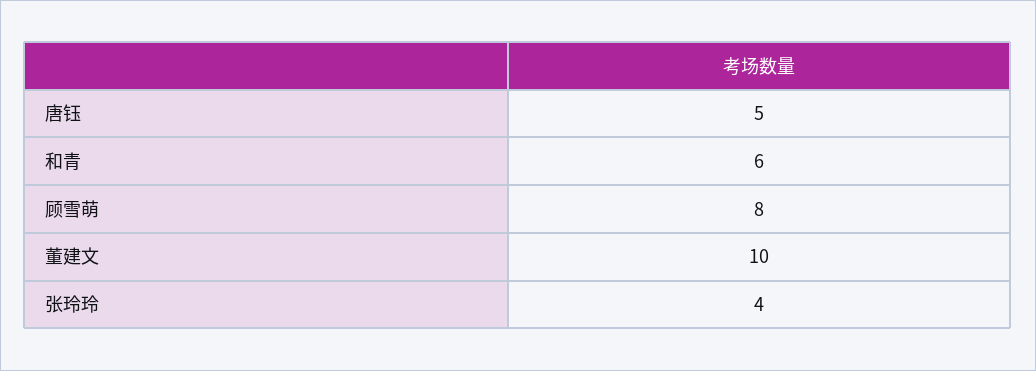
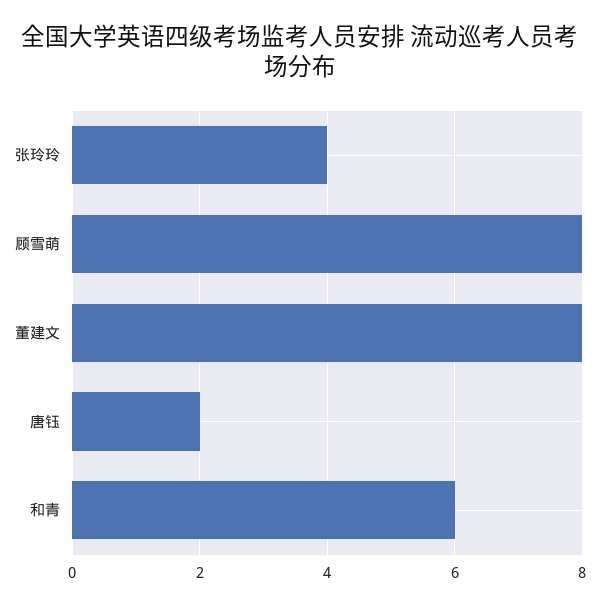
唐钰: 5 -> 2
董建文: 10 -> 8

